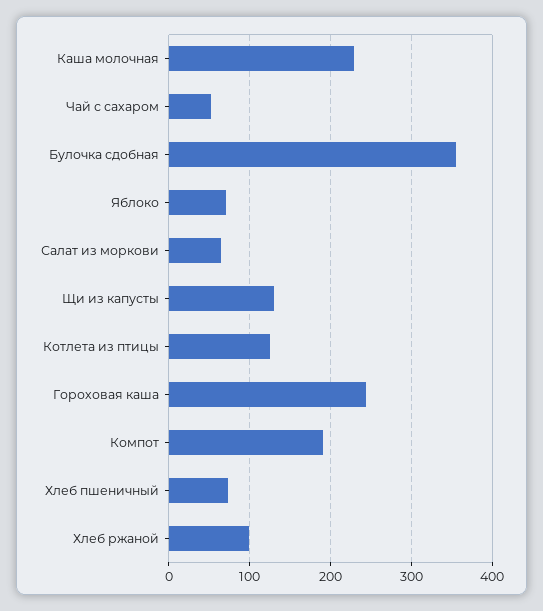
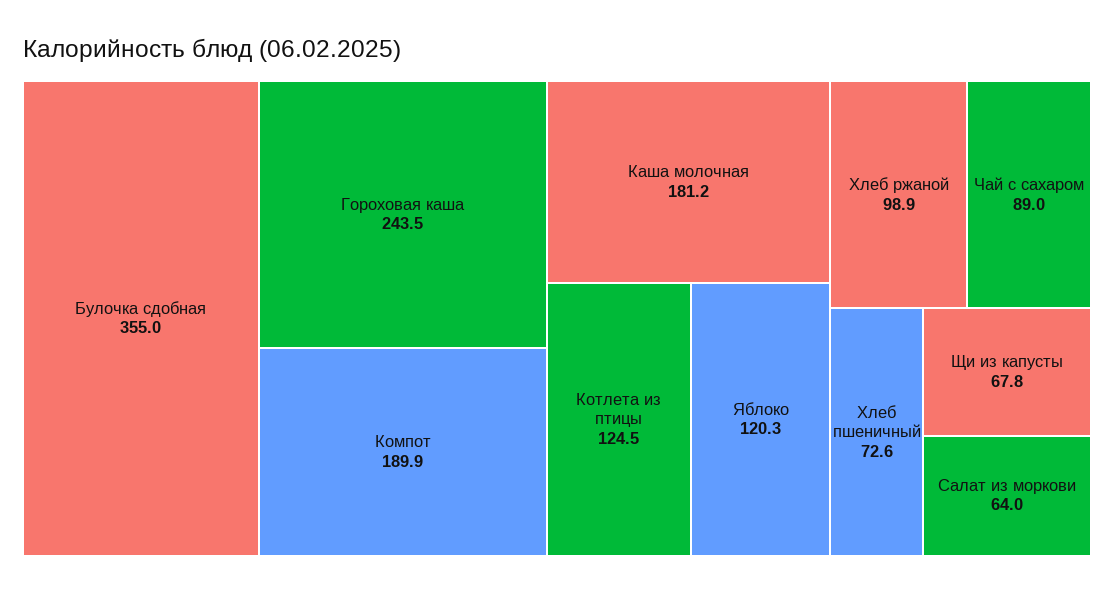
Каша молочная: 230 -> 181.2
Чай с сахаром: 50 -> 89
Яблоко: 70 -> 120.3
Щи из капусты: 130 -> 67.8

